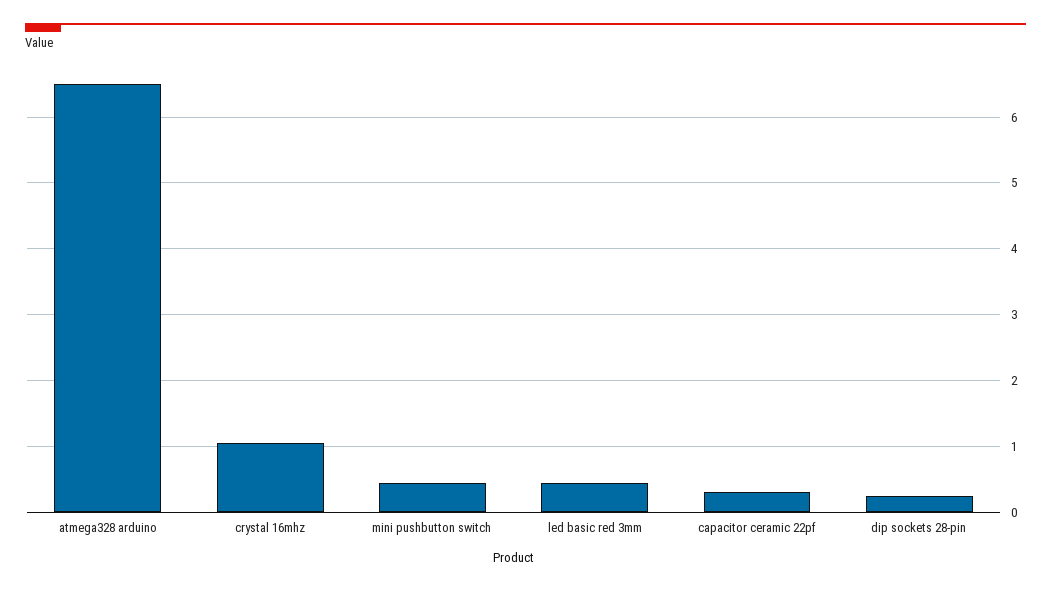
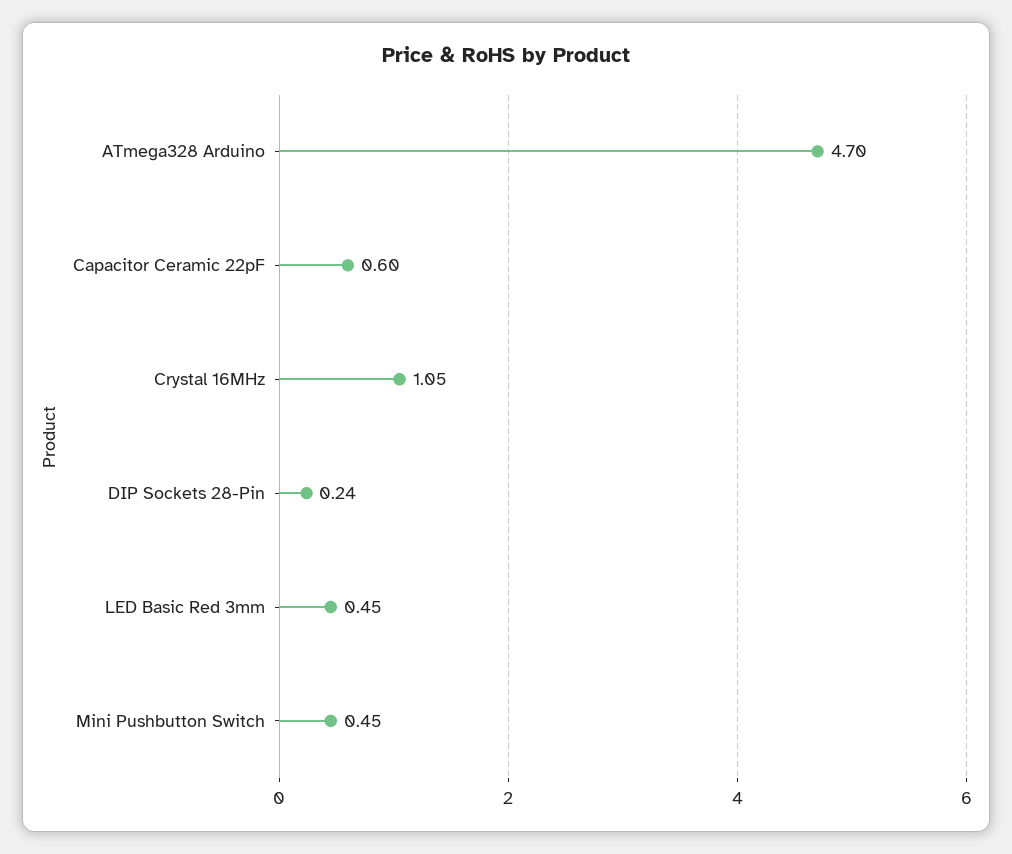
atmega328 arduino: 6.5 -> 4.7
capacitor ceramic 22pf: 0.3 -> 0.6

